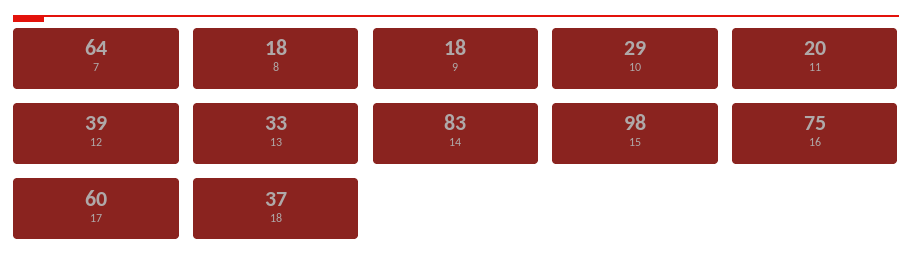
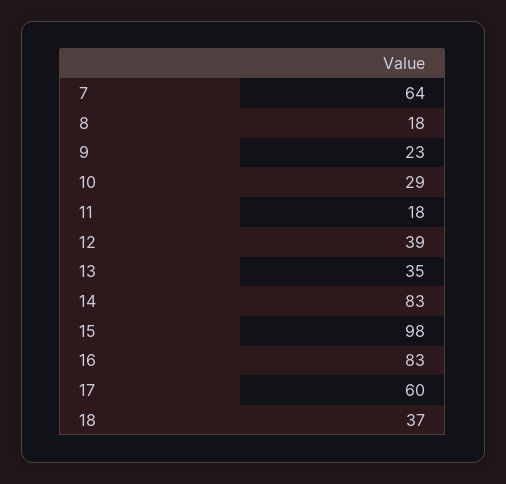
9: 18 -> 23
11: 20 -> 18
13: 33 -> 35
16: 75 -> 83

